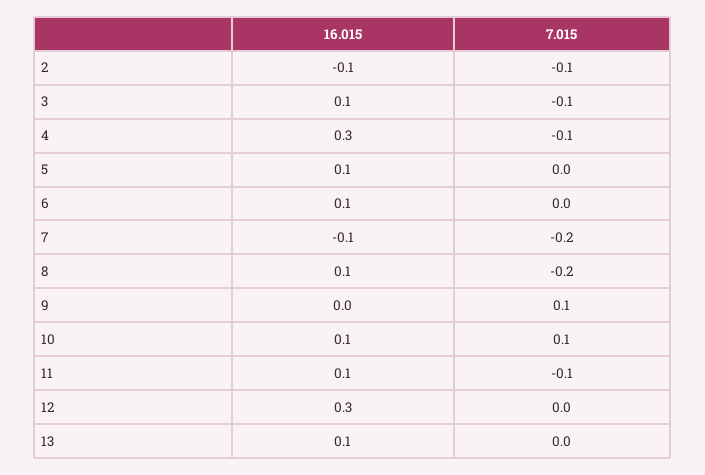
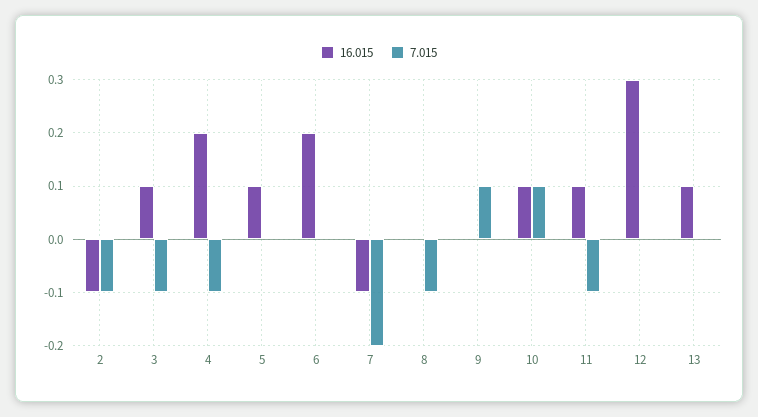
16.015, 4: 0.3 -> 0.2
16.015, 6: 0.1 -> 0.2
16.015, 8: 0.1 -> 0
7.015, 8: -0.2 -> -0.1

